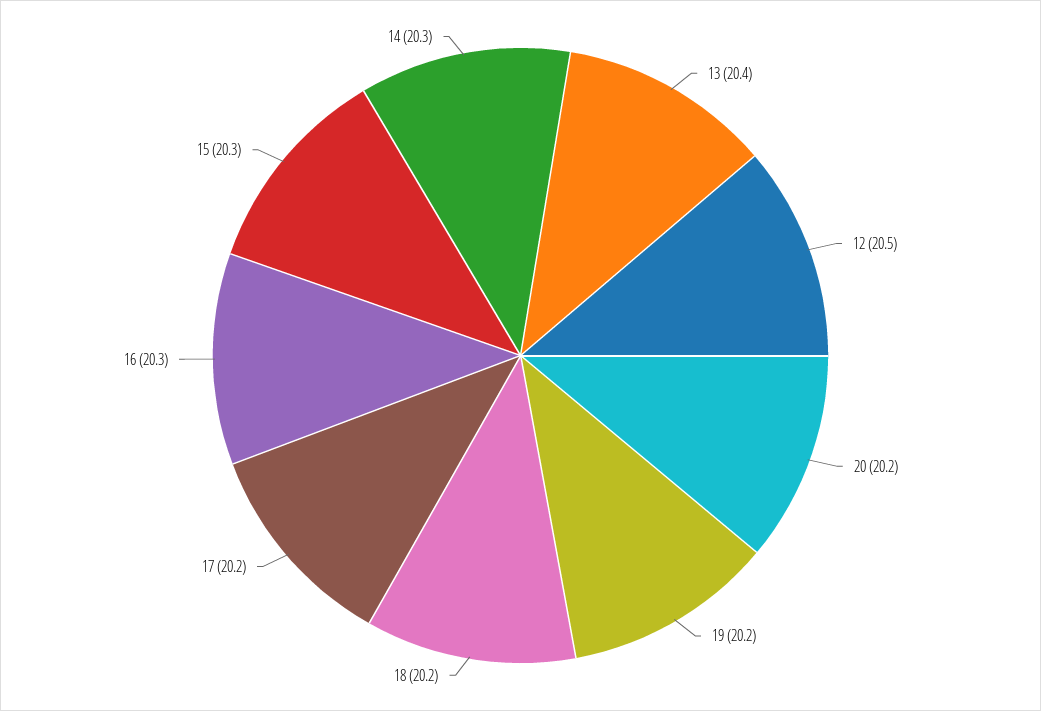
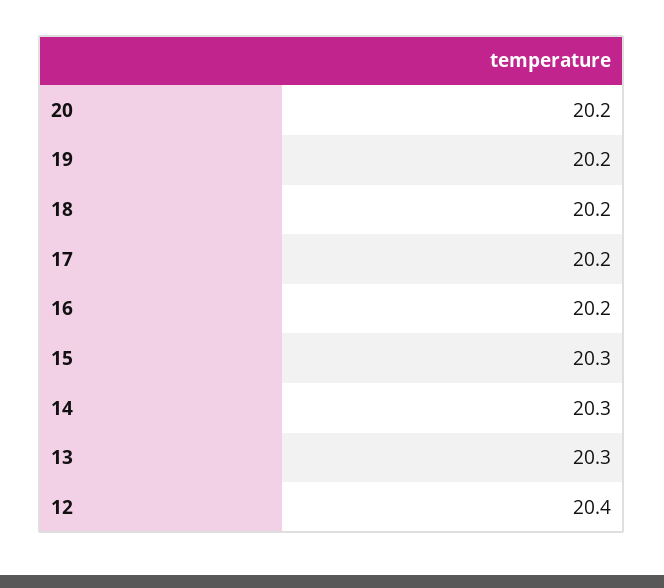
13: 20.4 -> 20.3
12: 20.5 -> 20.4
16: 20.3 -> 20.2

